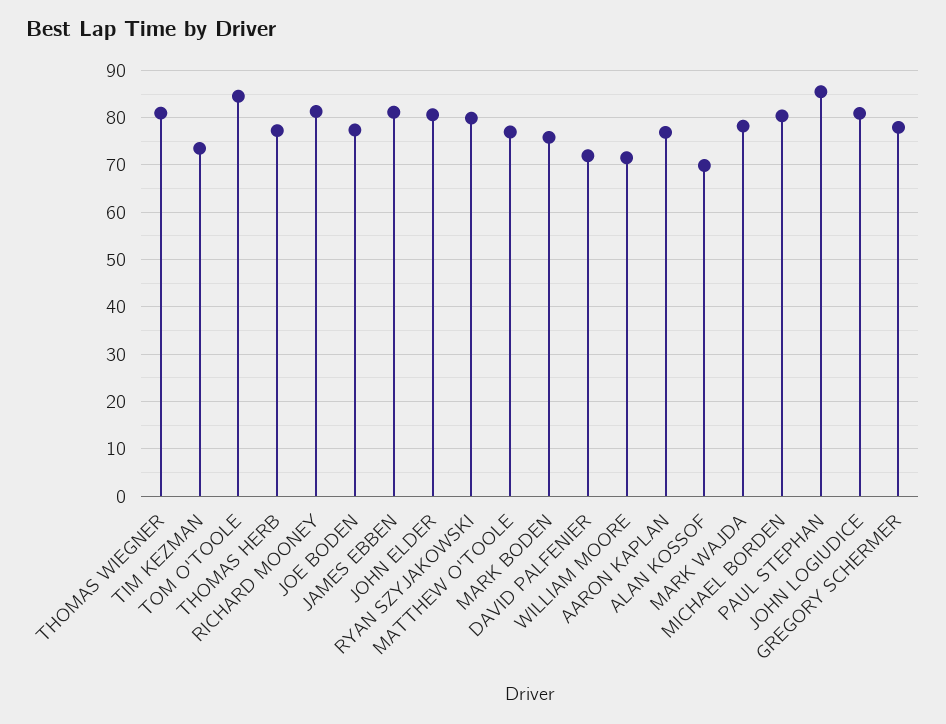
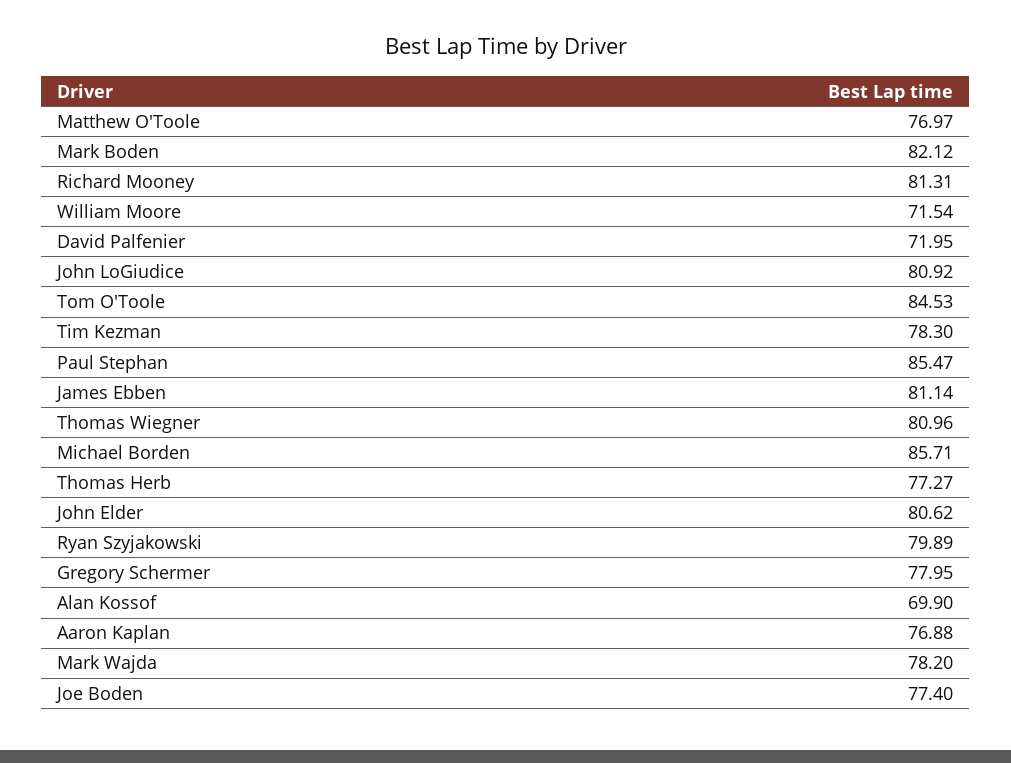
TIM KEZMAN: 74 -> 78.3
MARK BODEN: 76 -> 82.12
MICHAEL BORDEN: 80 -> 85.71

